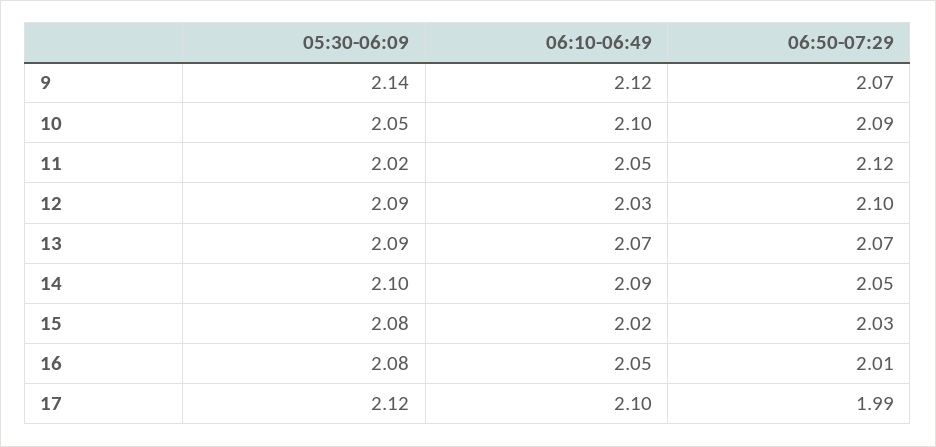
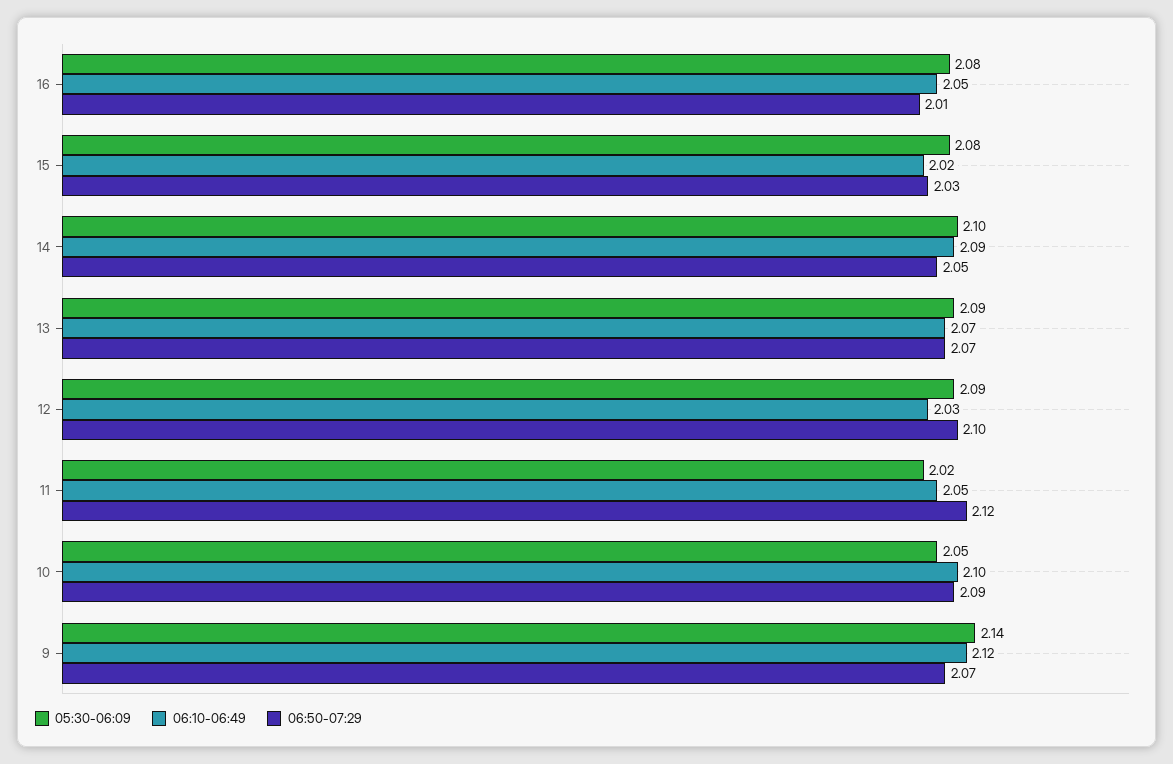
05:30-06:09, 17: 2.12 -> none
06:10-06:49, 17: 2.1 -> none
06:50-07:29, 17: 1.99 -> none

